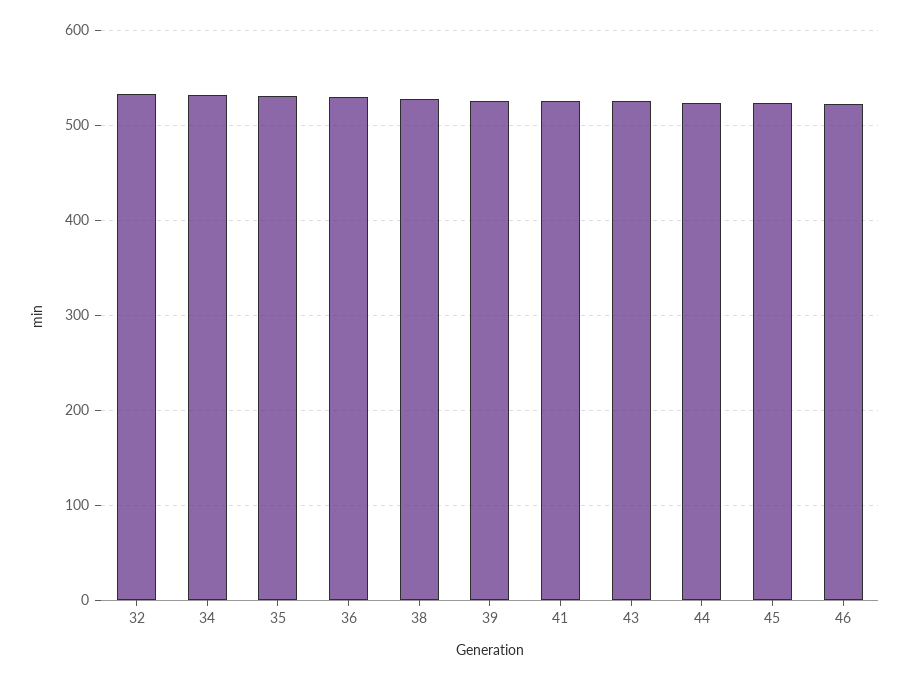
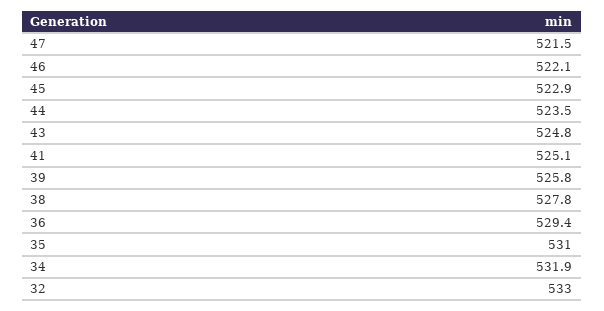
47: none -> 521.5

